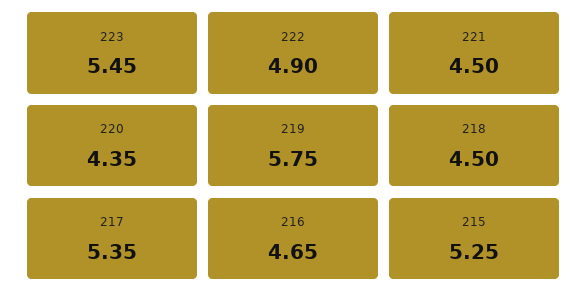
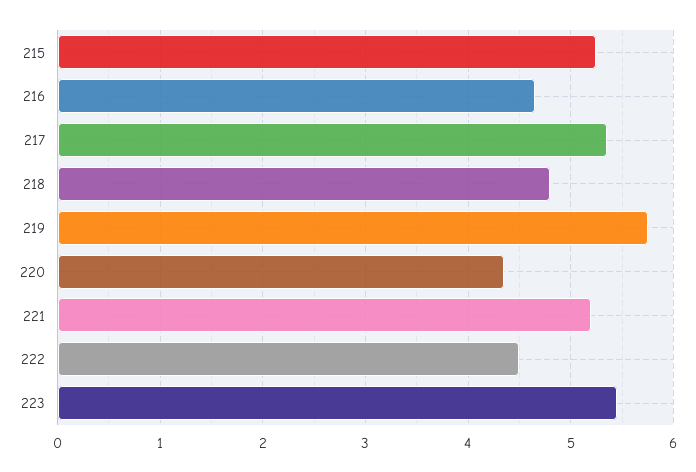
222: 4.9 -> 4.5
221: 4.5 -> 5.2
218: 4.5 -> 4.8

